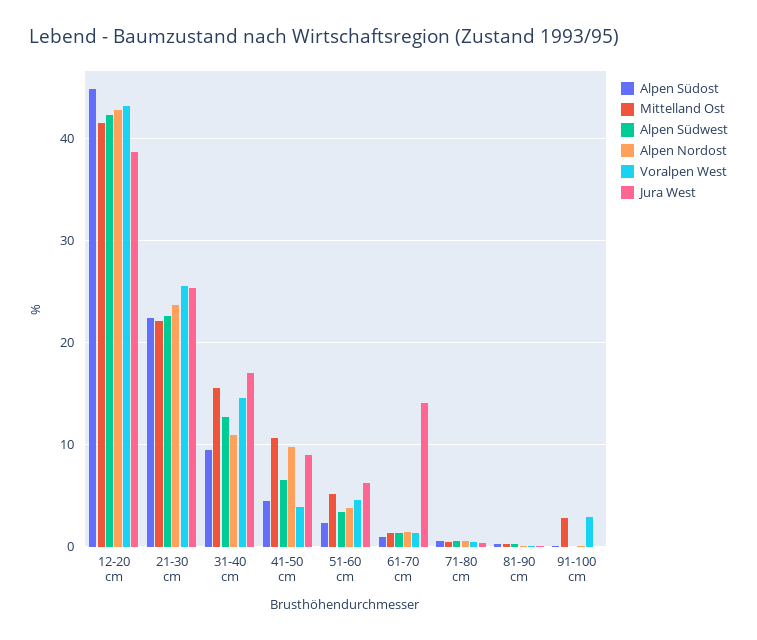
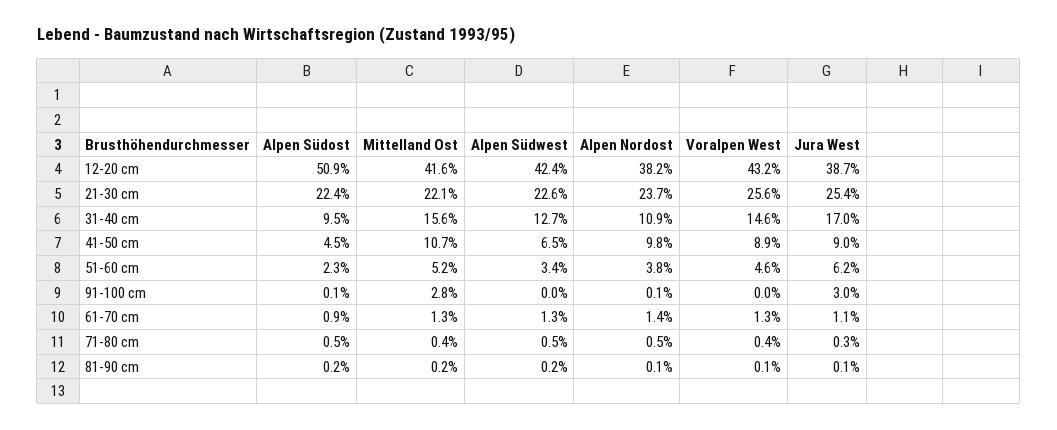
Alpen Südost, 12-20 cm: 45 -> 50.9
Alpen Nordost, 12-20 cm: 43 -> 38.2
Voralpen West, 41-50 cm: 4 -> 8.9
Jura West, 61-70 cm: 14 -> 1.1
Voralpen West, 91-100 cm: 3 -> 0
Jura West, 91-100 cm: 0 -> 3

